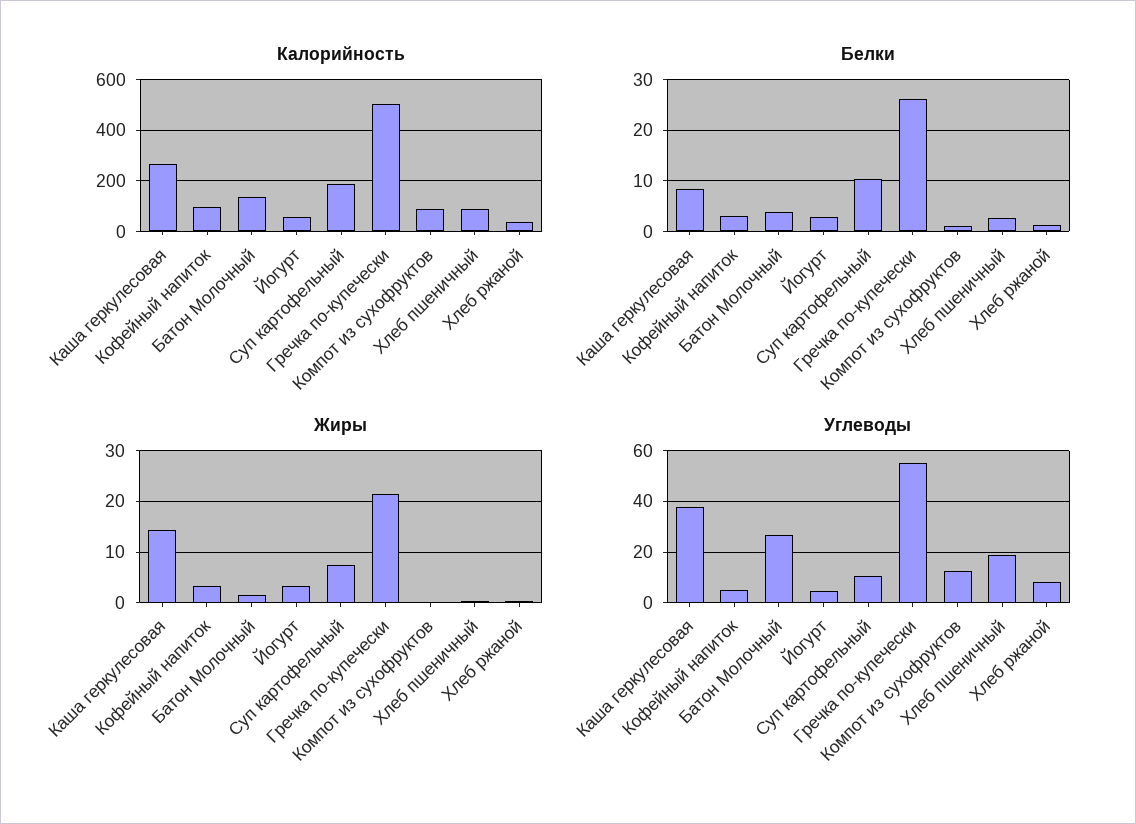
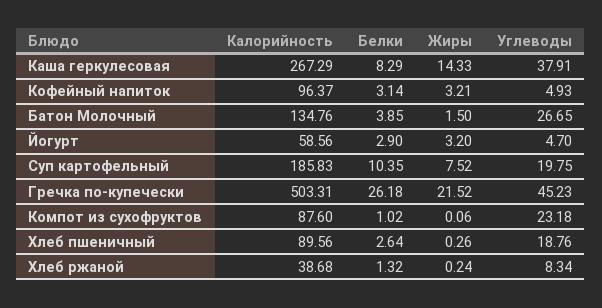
Углеводы, Суп картофельный: 10 -> 19.75
Углеводы, Гречка по-купечески: 55 -> 45.23
Углеводы, Компот из сухофруктов: 12.5 -> 23.18

